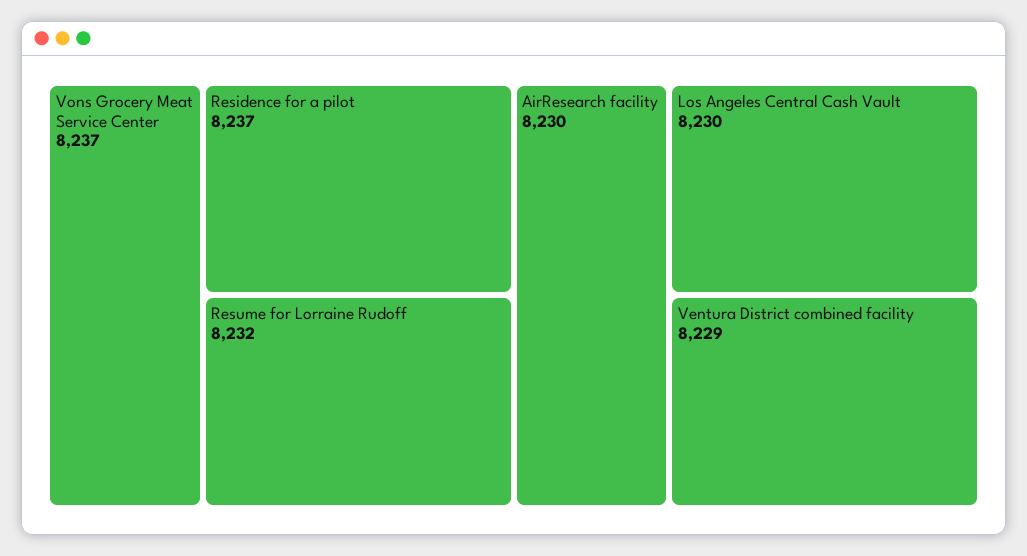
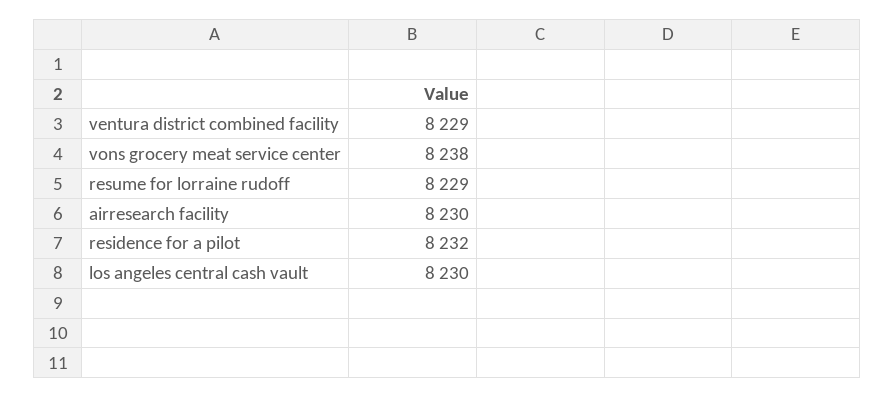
Vons Grocery Meat Service Center: 8237 -> 8238
Residence for a pilot: 8237 -> 8232
Resume for Lorraine Rudoff: 8232 -> 8229

